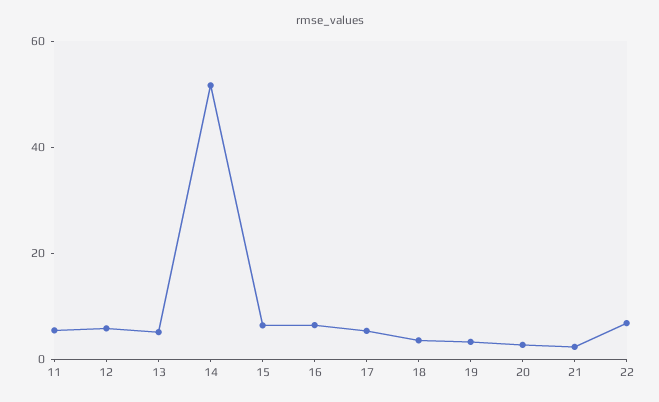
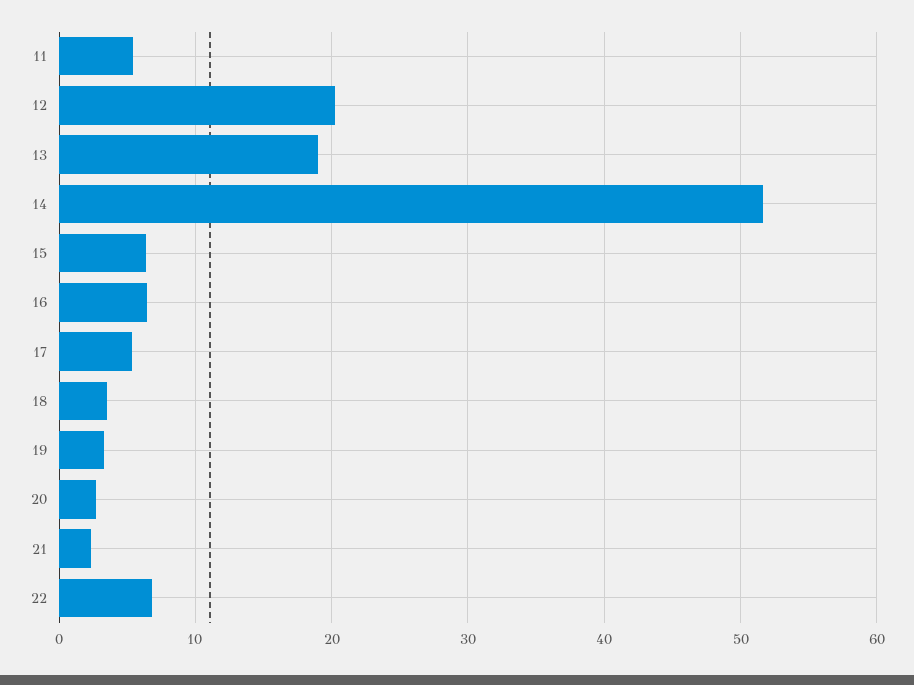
12: 5 -> 20
13: 5 -> 19

